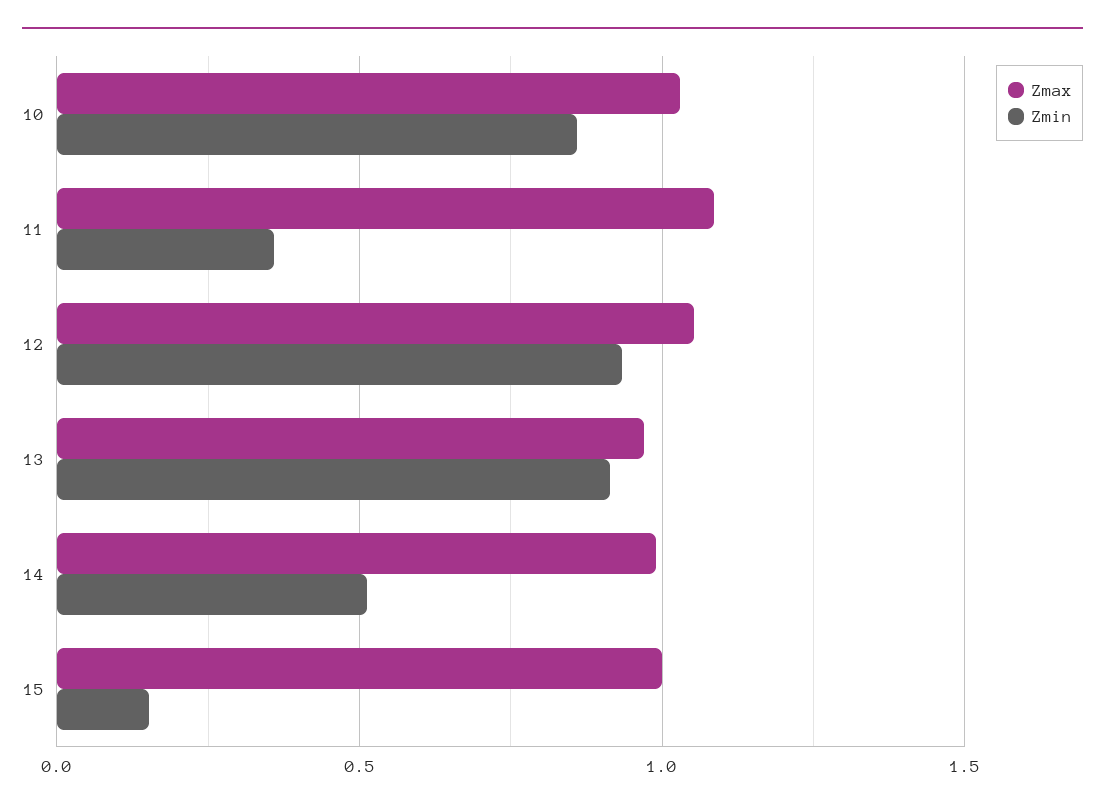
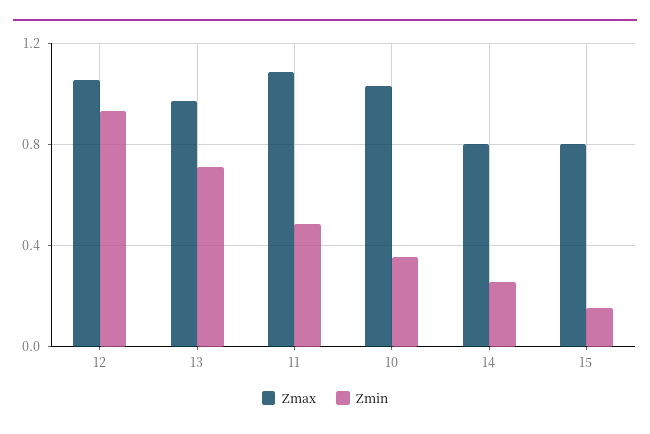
Zmin, 10: 0.85 -> 0.35
Zmin, 11: 0.35 -> 0.5
Zmin, 13: 0.9 -> 0.7
Zmax, 14: 1 -> 0.8
Zmin, 14: 0.5 -> 0.25
Zmax, 15: 1 -> 0.8

